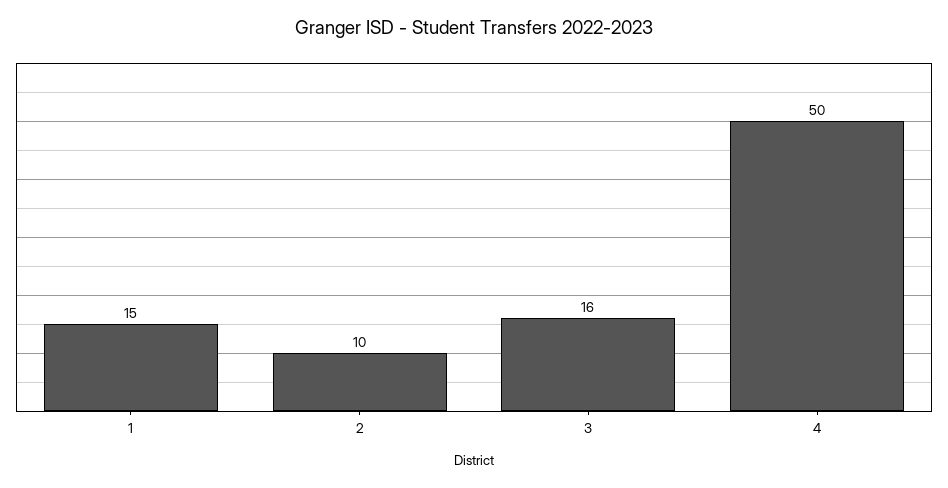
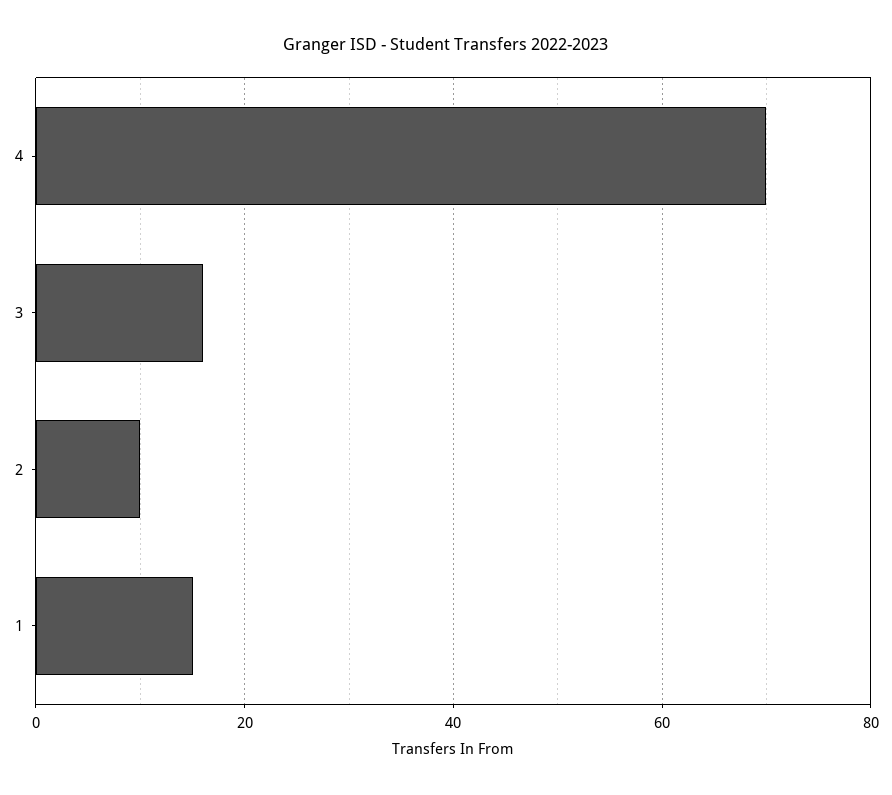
4: 50 -> 70

